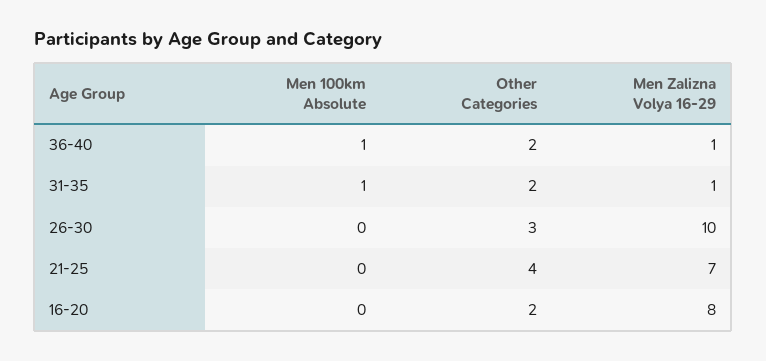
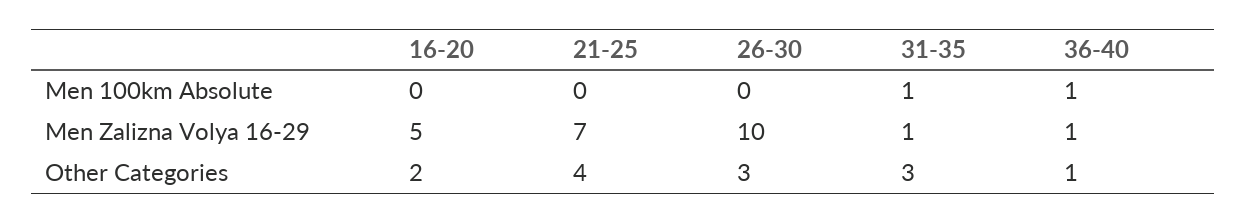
Other Categories, 36-40: 2 -> 1
Other Categories, 31-35: 2 -> 3
Men Zalizna Volya 16-29, 16-20: 8 -> 5

